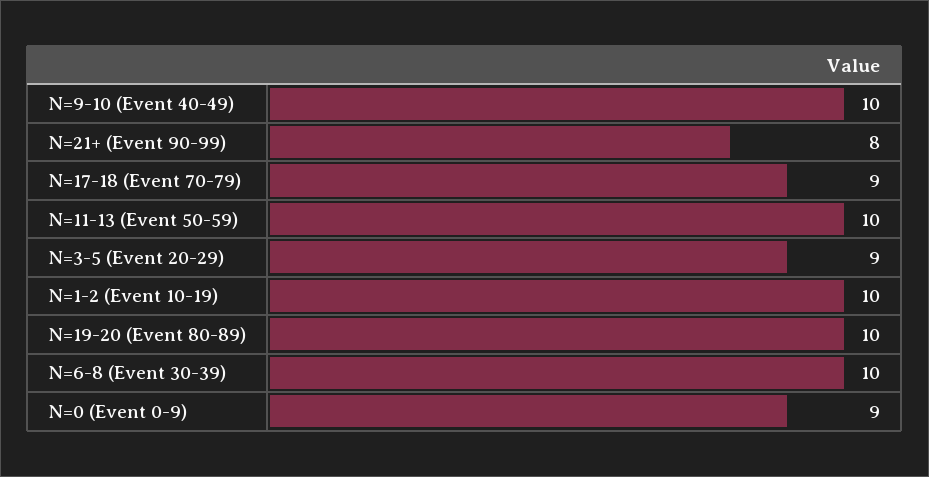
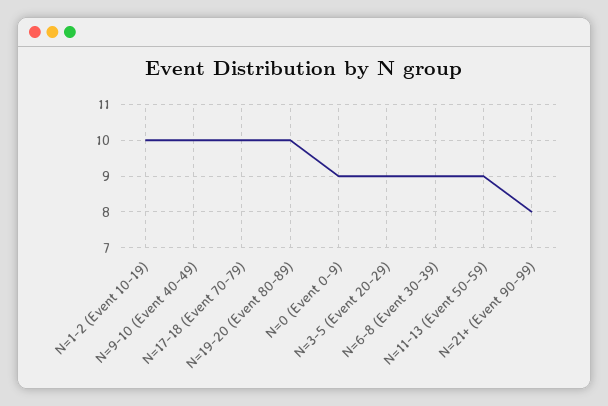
N=17-18 (Event 70-79): 9 -> 10
N=11-13 (Event 50-59): 10 -> 9
N=6-8 (Event 30-39): 10 -> 9

